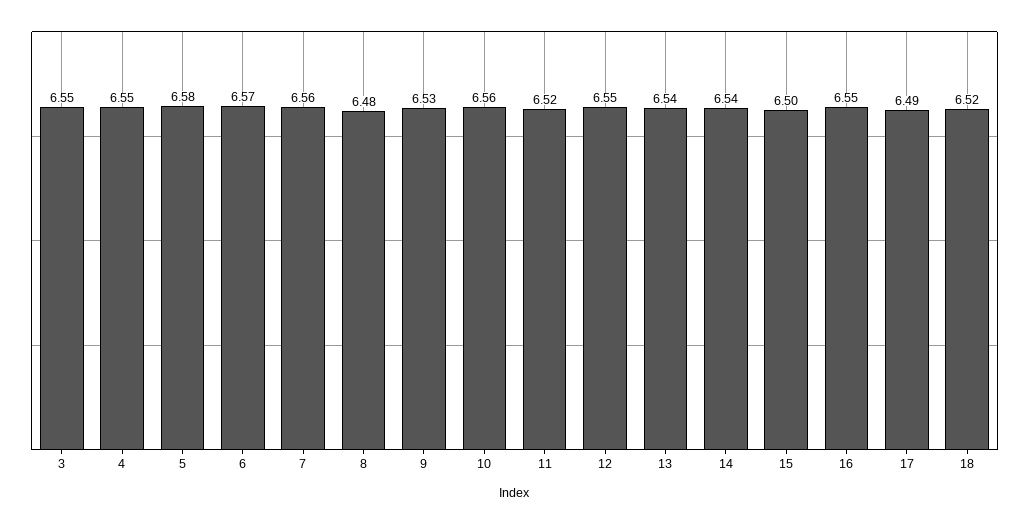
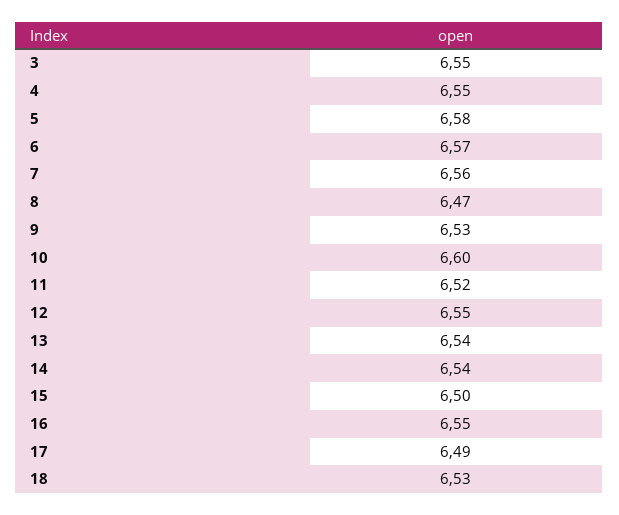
8: 6.48 -> 6.47
10: 6.56 -> 6.6
18: 6.52 -> 6.53

